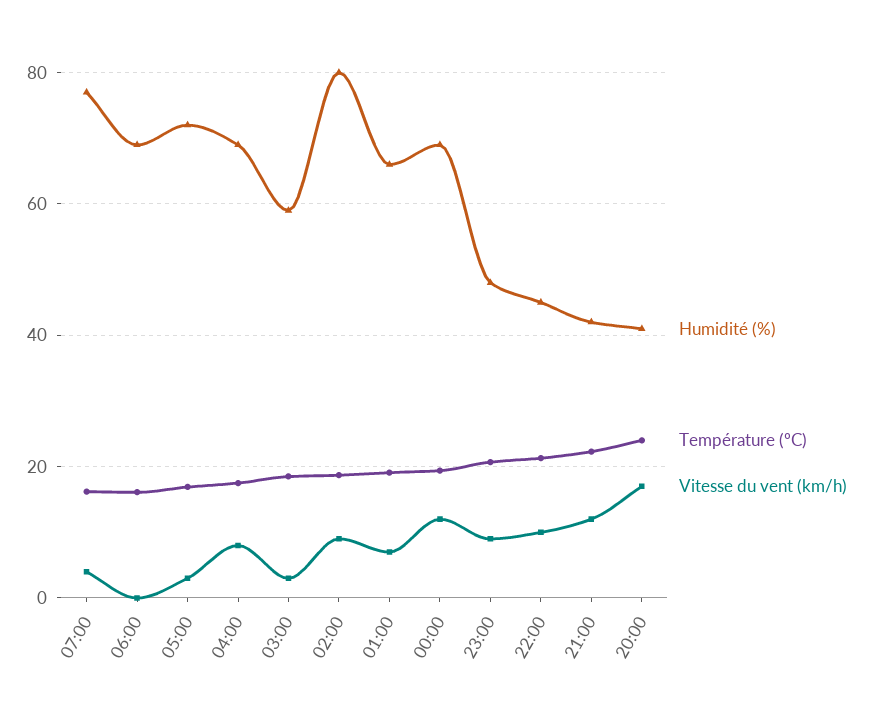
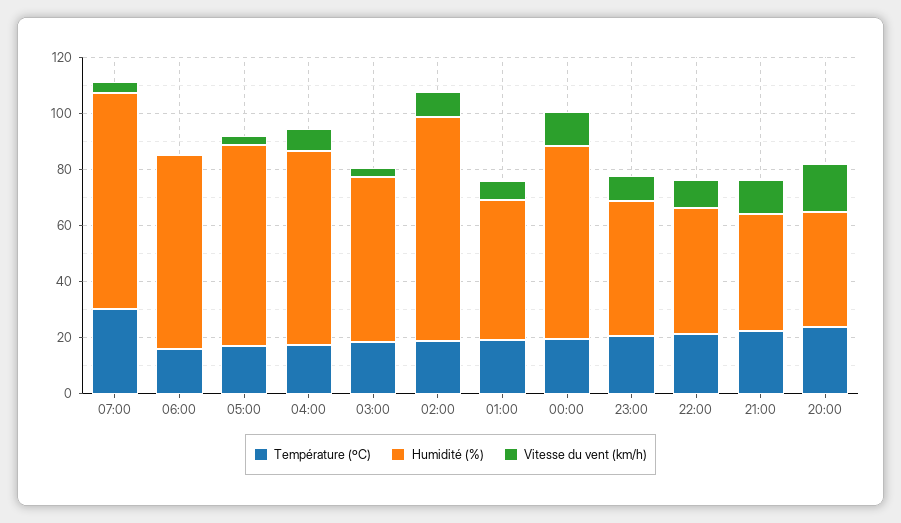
Température (ºC), 07:00: 16 -> 30
Humidité (%), 01:00: 66 -> 50

